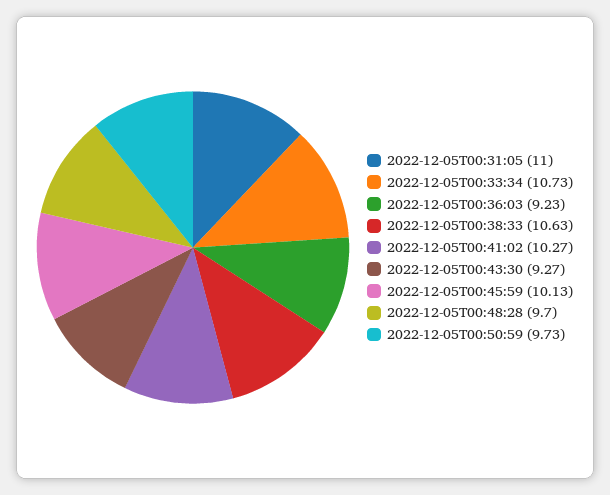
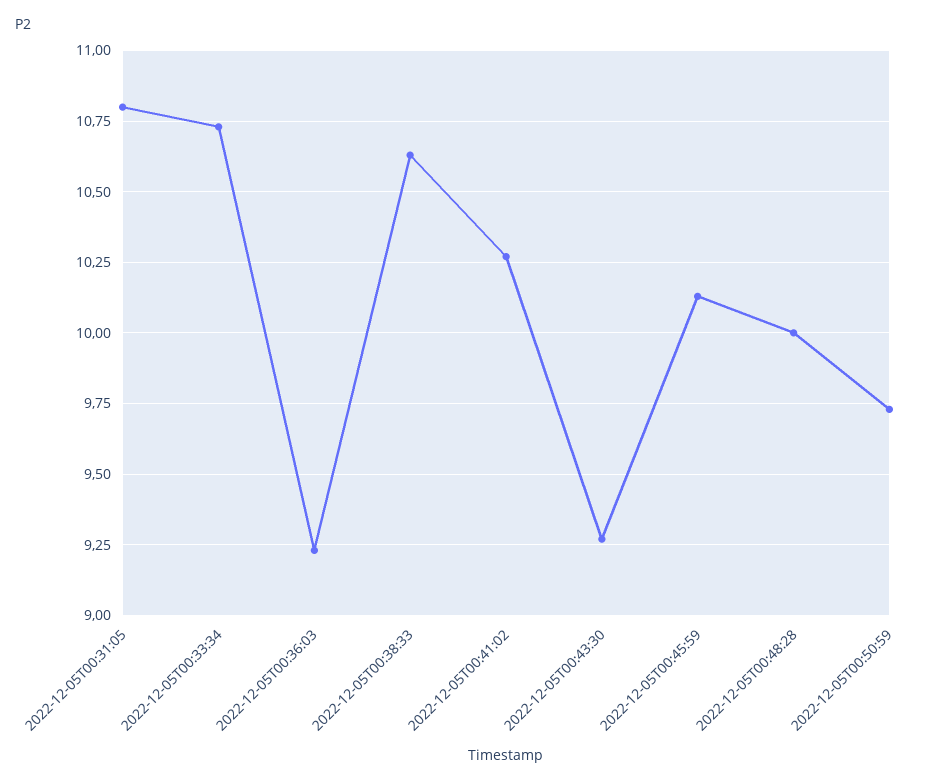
2022-12-05T00:31:05: 11 -> 10.8
2022-12-05T00:48:28: 9.7 -> 10

